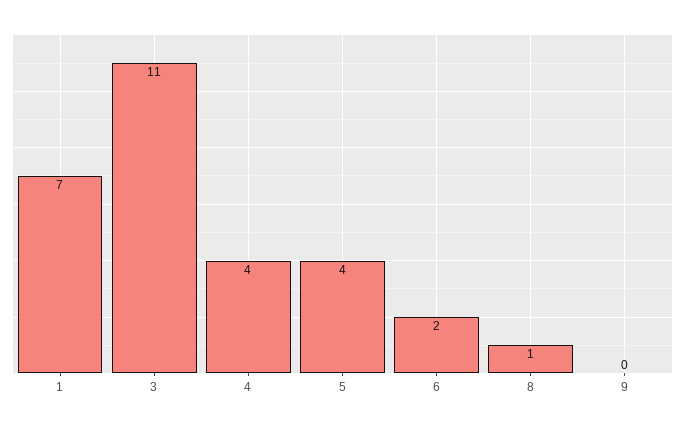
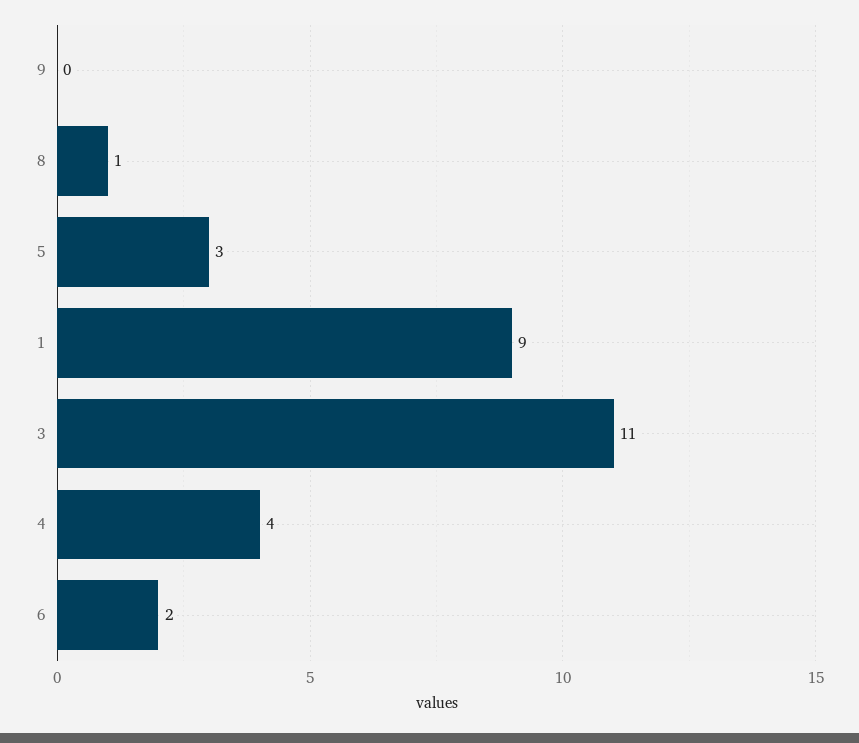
1: 7 -> 9
5: 4 -> 3

